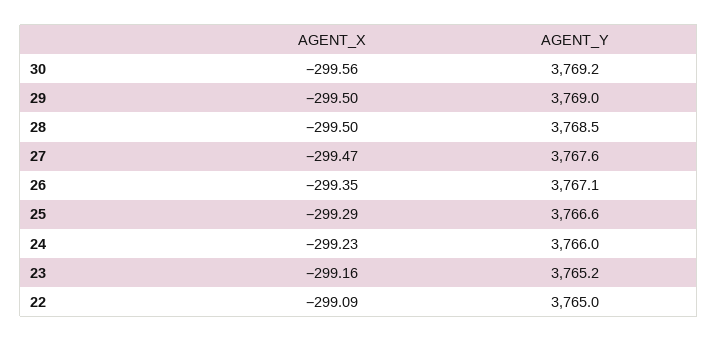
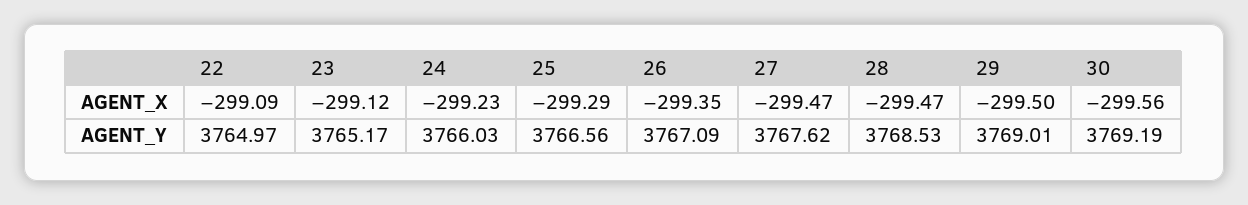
AGENT_X, 28: -299.5 -> -299.47
AGENT_X, 23: -299.16 -> -299.12

